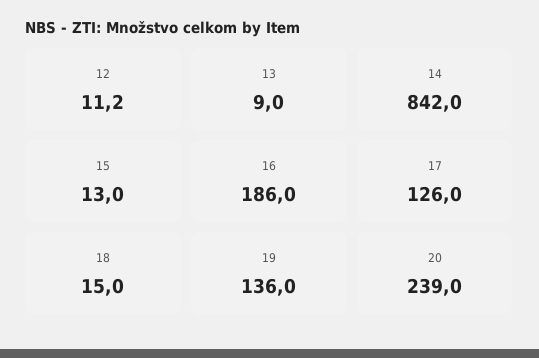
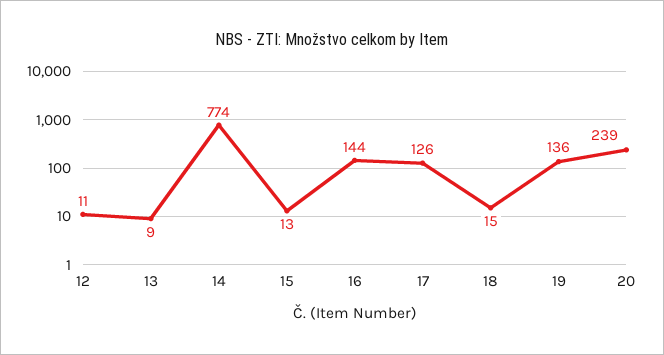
14: 842 -> 774
16: 186 -> 144

